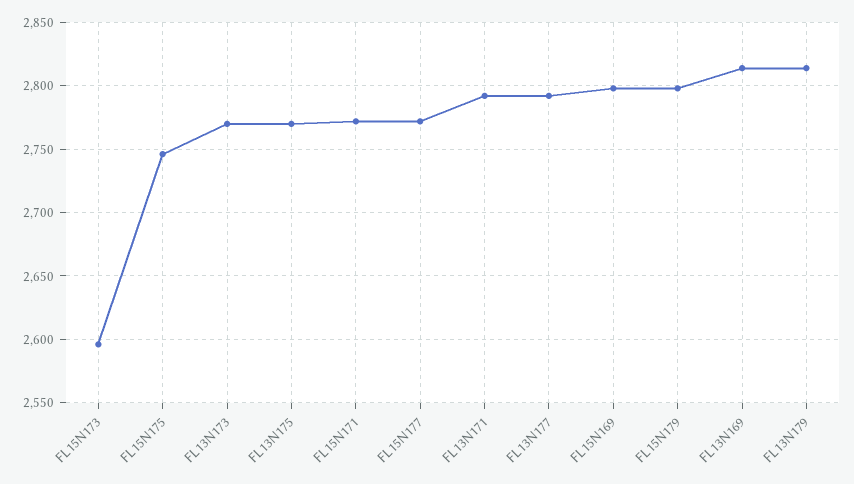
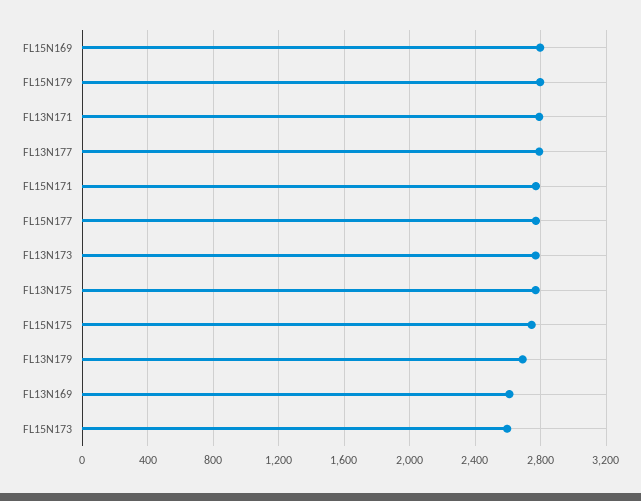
FL13N169: 2815 -> 2600
FL13N179: 2815 -> 2700

